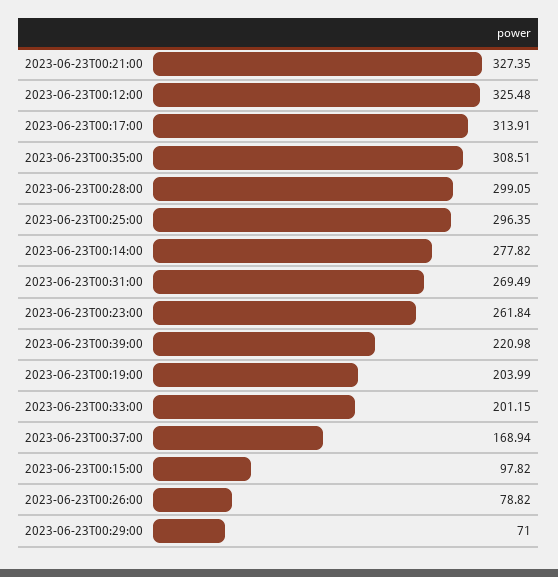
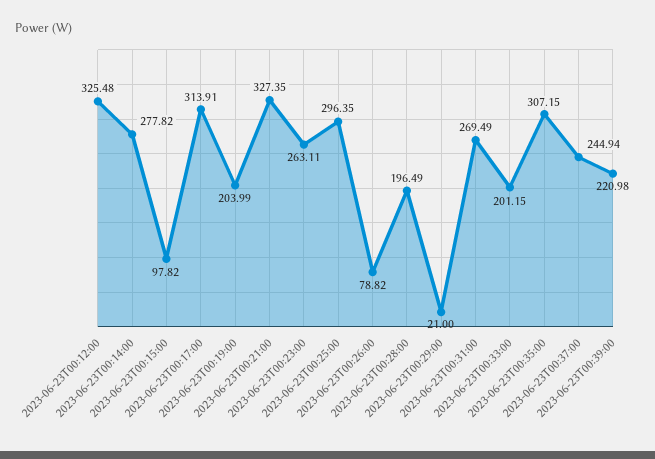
2023-06-23T00:35:00: 308.51 -> 307.15
2023-06-23T00:28:00: 299.05 -> 196.49
2023-06-23T00:23:00: 261.84 -> 263.11
2023-06-23T00:37:00: 168.94 -> 244.94
2023-06-23T00:29:00: 71 -> 21

